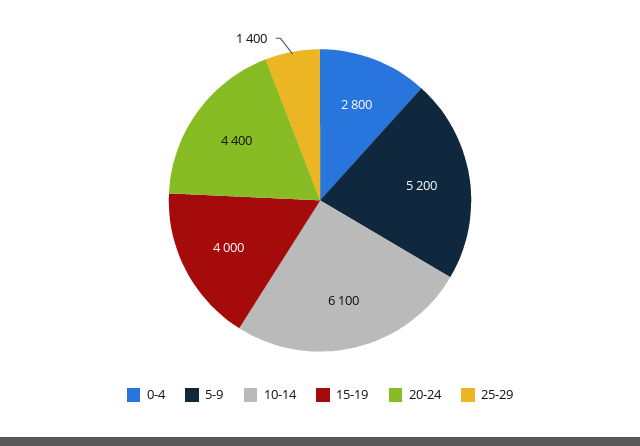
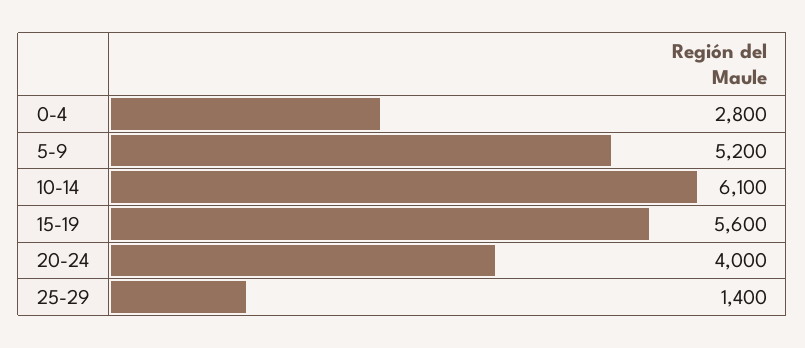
15-19: 4000 -> 5600
20-24: 4400 -> 4000

